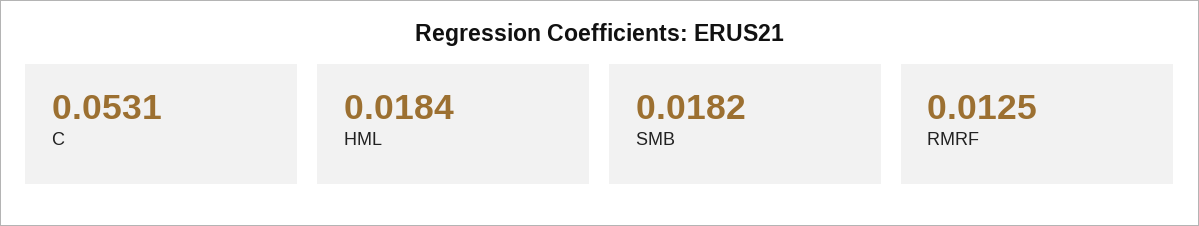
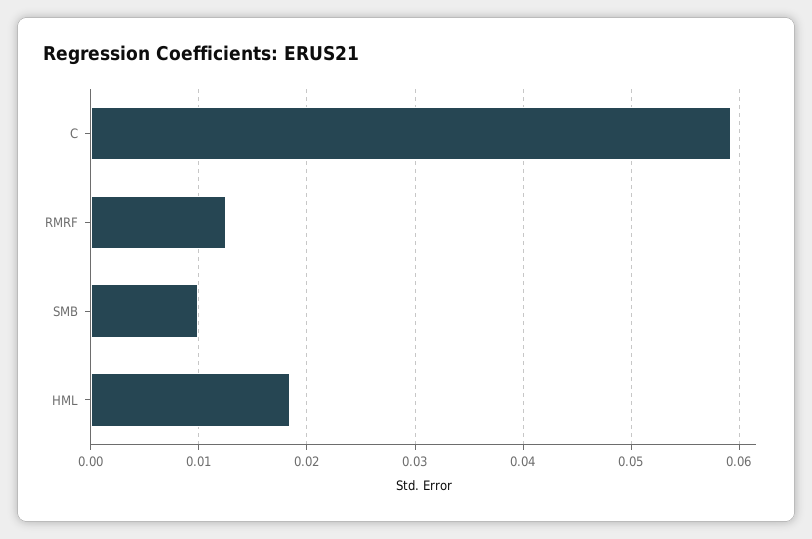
C: 0.0531 -> 0.059
SMB: 0.0182 -> 0.01

